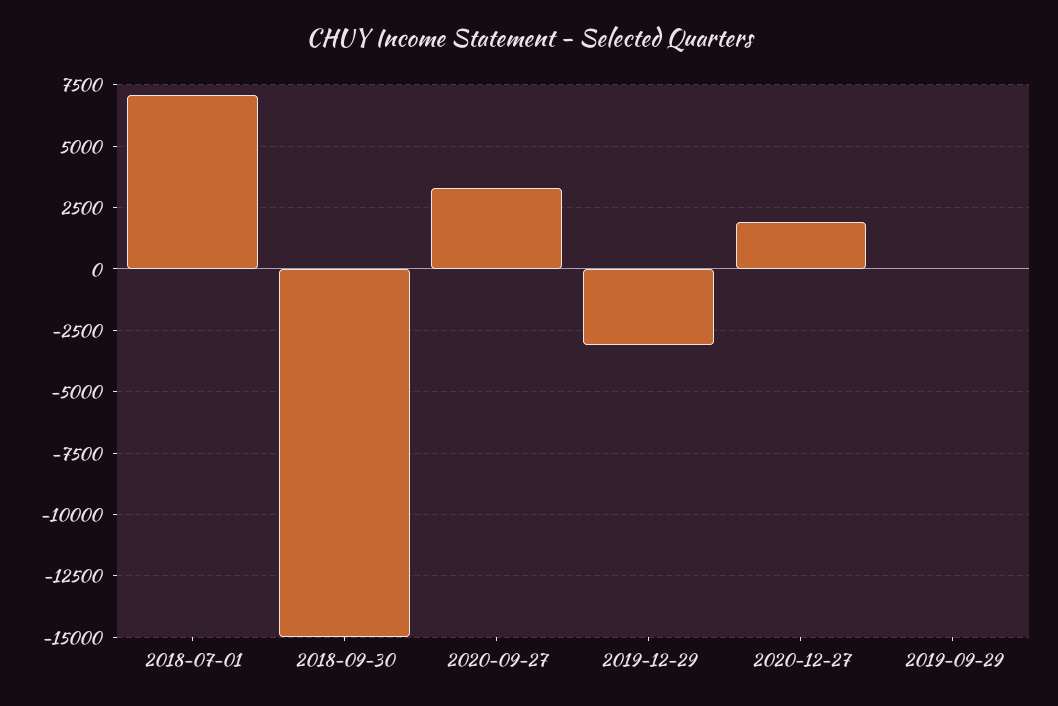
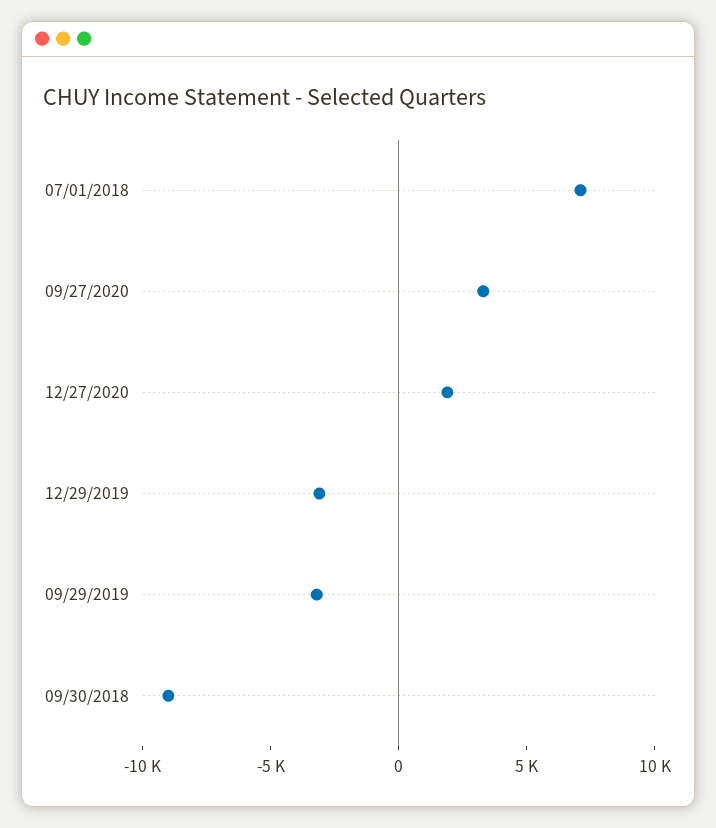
2018-09-30: -15000 -> -9000
2019-09-29: 0 -> -3000

